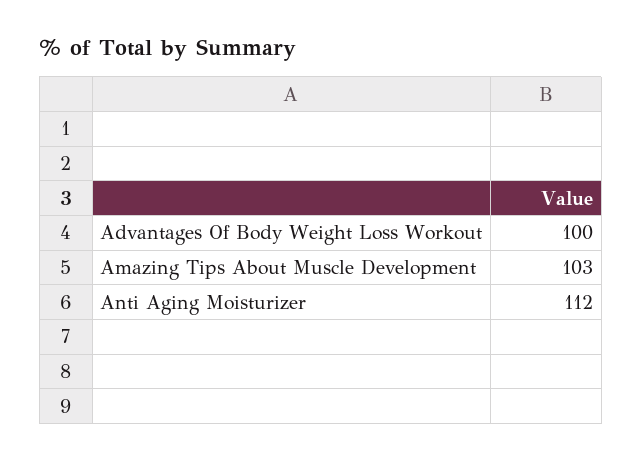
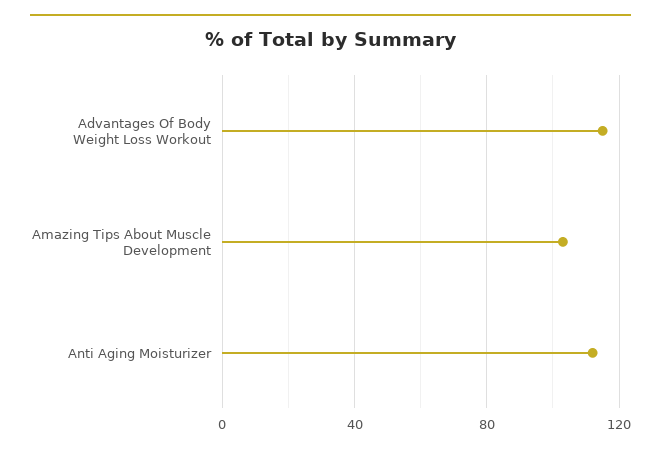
Advantages Of Body Weight Loss Workout: 100 -> 115

